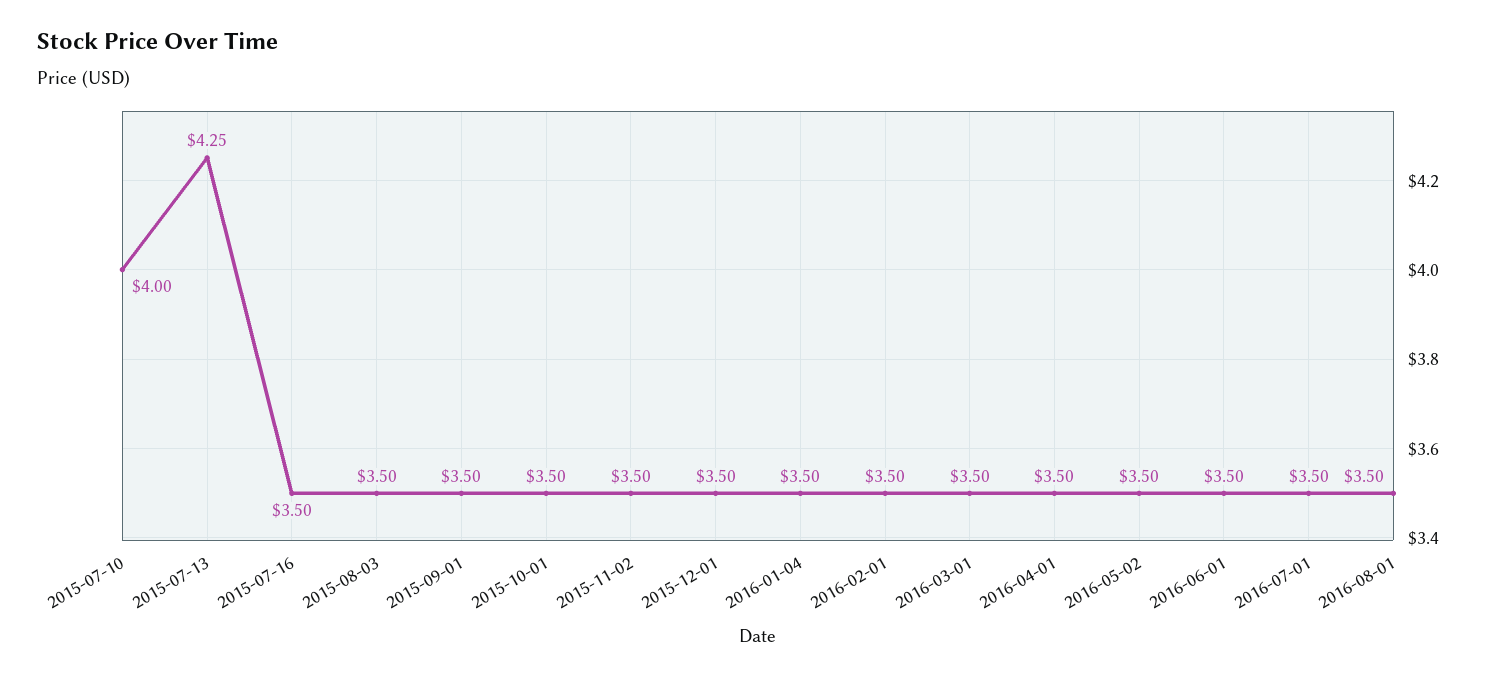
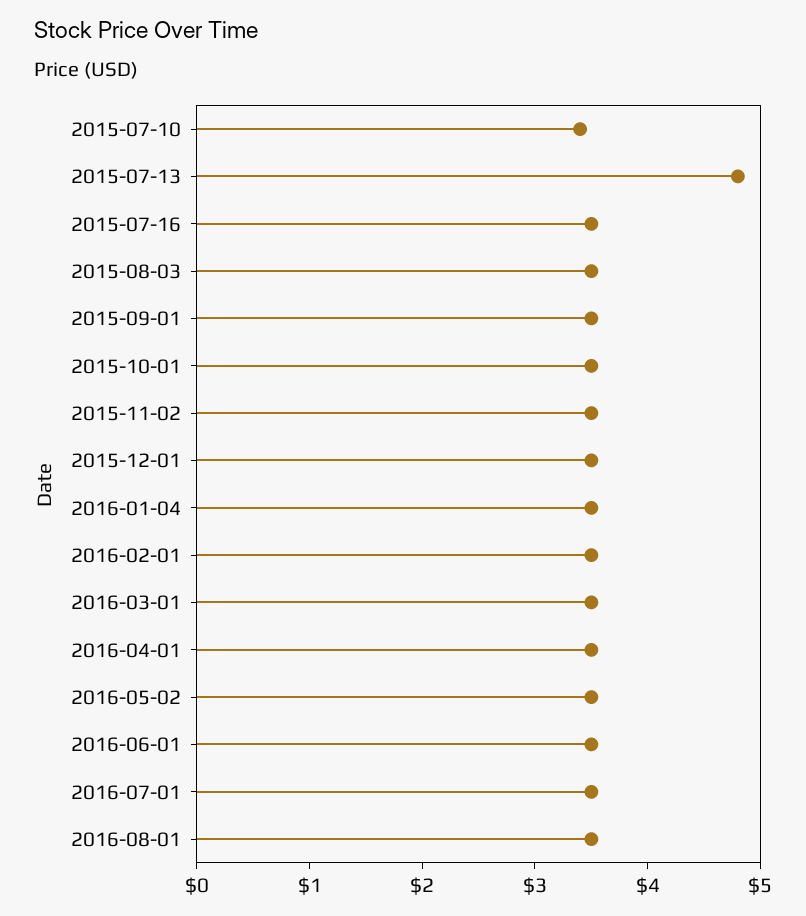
2015-07-10: 4 -> 3.4
2015-07-13: 4.25 -> 4.8

